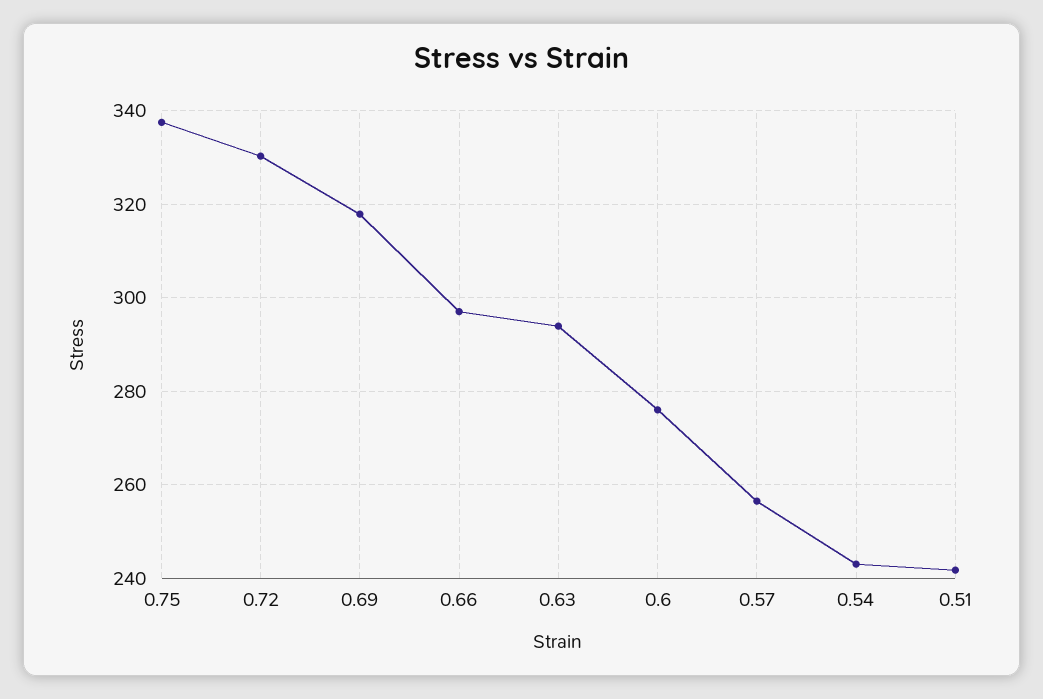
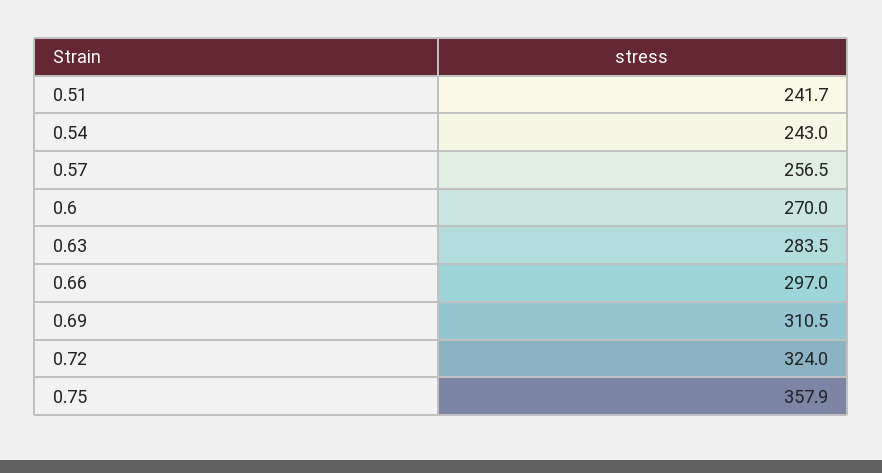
0.75: 338 -> 357.9
0.72: 330 -> 324
0.69: 318 -> 310.5
0.63: 294 -> 283.5
0.6: 276 -> 270

